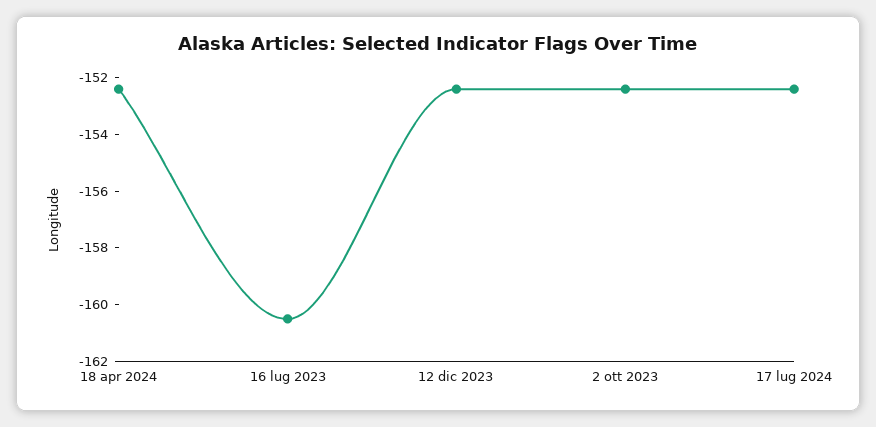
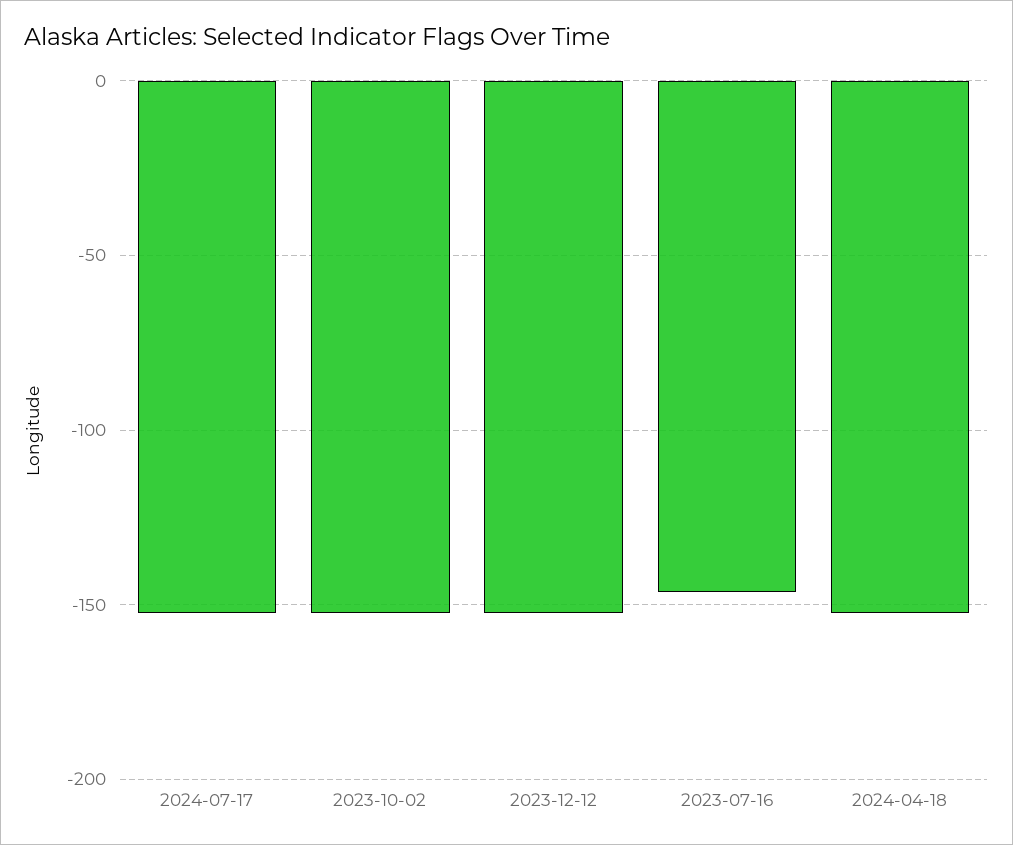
16 lug 2023: -160.5 -> -145

